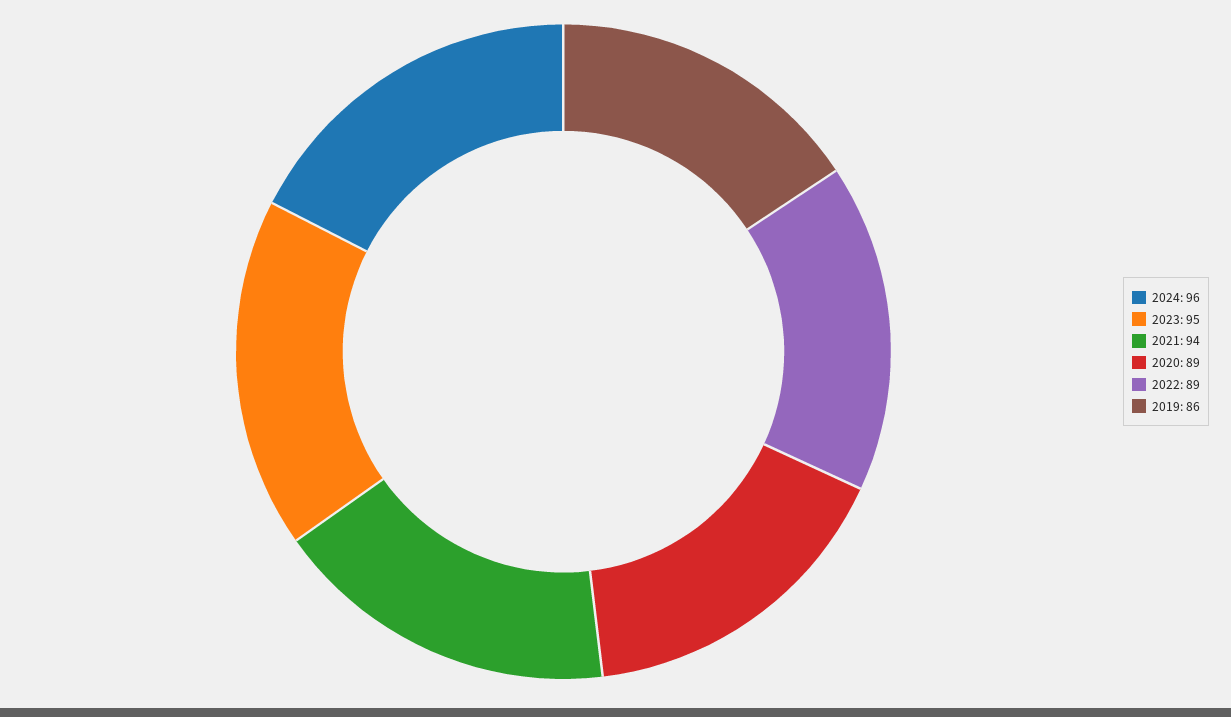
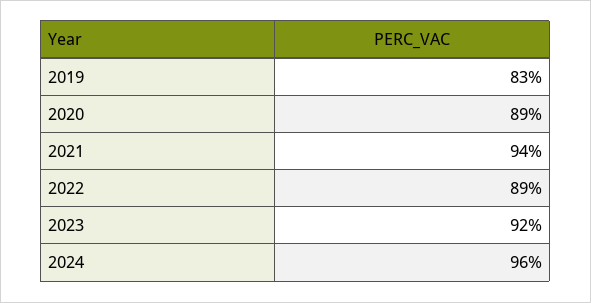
2023: 95 -> 92
2019: 86 -> 83

